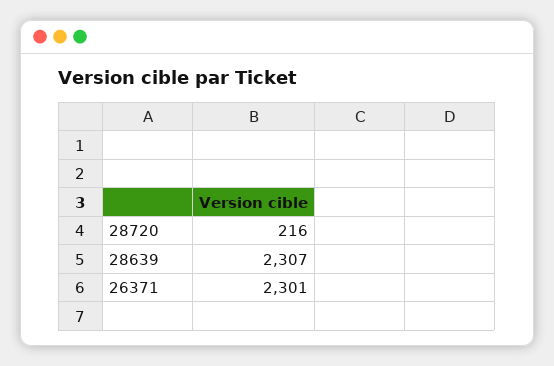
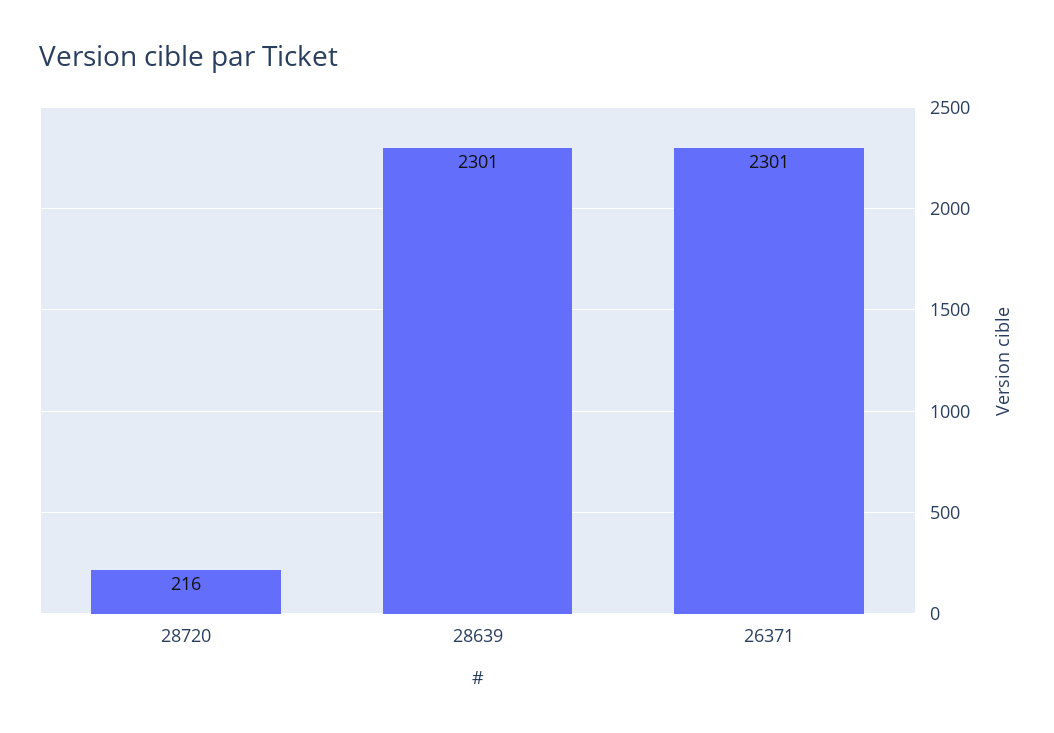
28639: 2307 -> 2301

